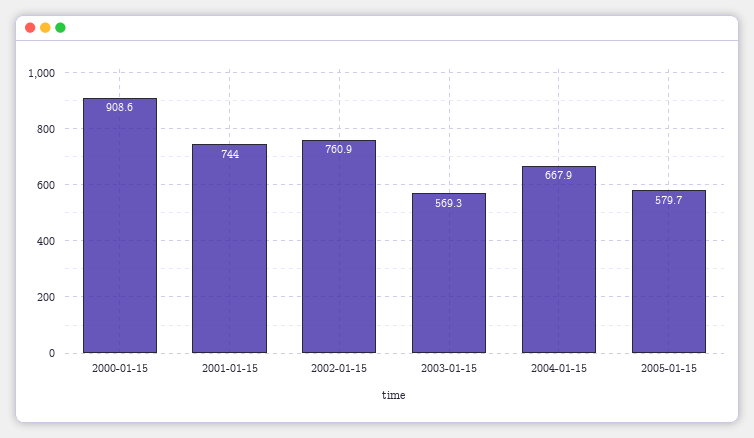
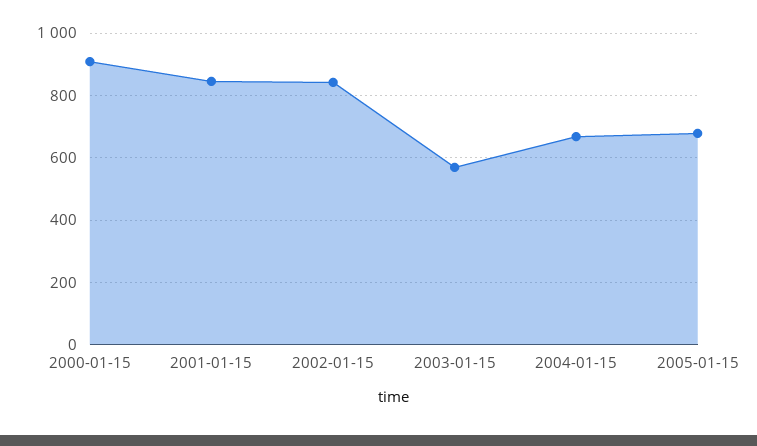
2001-01-15: 744 -> 840
2002-01-15: 760.9 -> 840
2005-01-15: 579.7 -> 680

